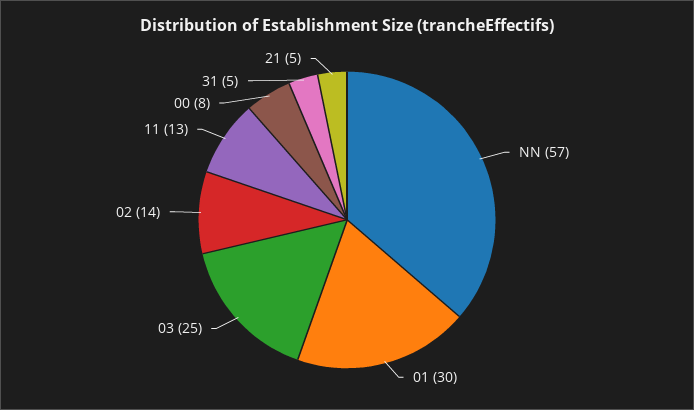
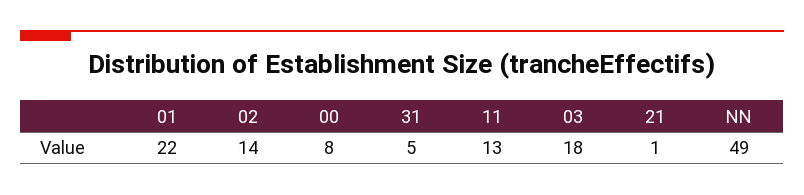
NN: 57 -> 49
01: 30 -> 22
03: 25 -> 18
21: 5 -> 1

